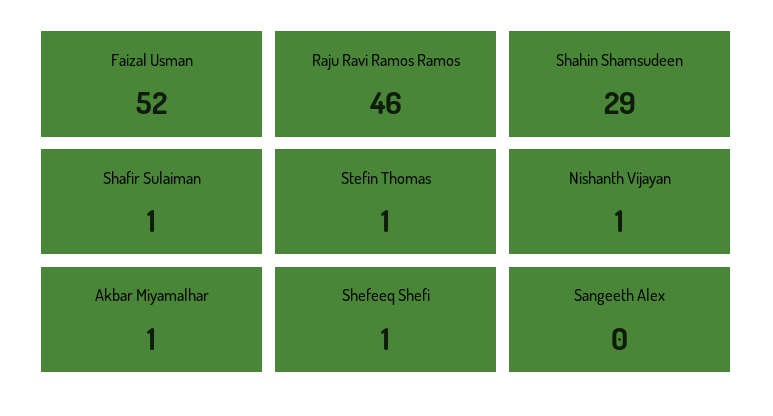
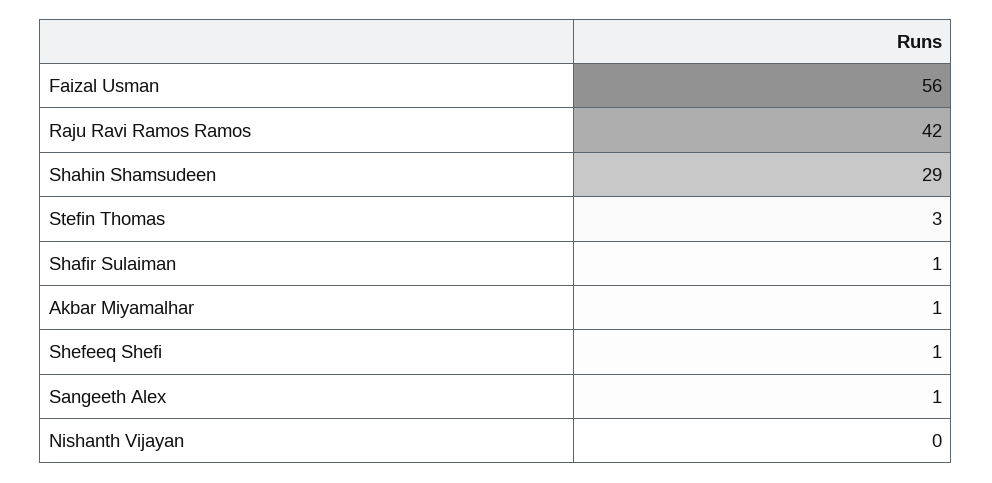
Faizal Usman: 52 -> 56
Raju Ravi Ramos Ramos: 46 -> 42
Stefin Thomas: 1 -> 3
Nishanth Vijayan: 1 -> 0
Sangeeth Alex: 0 -> 1

